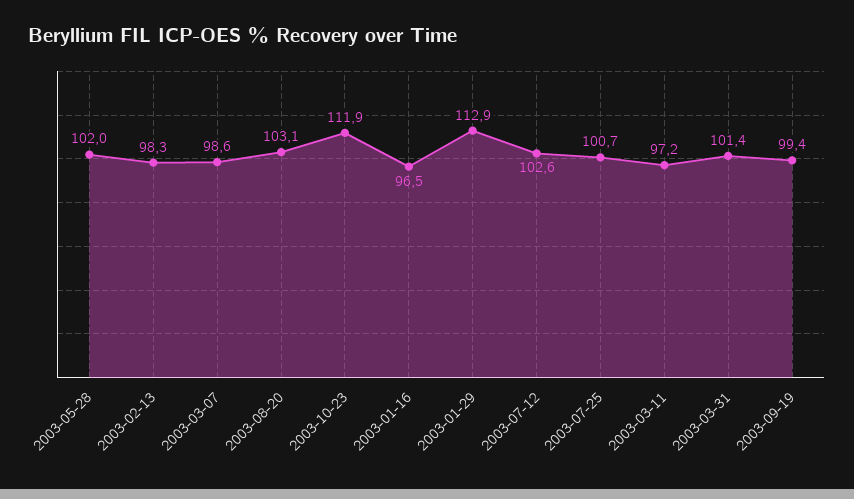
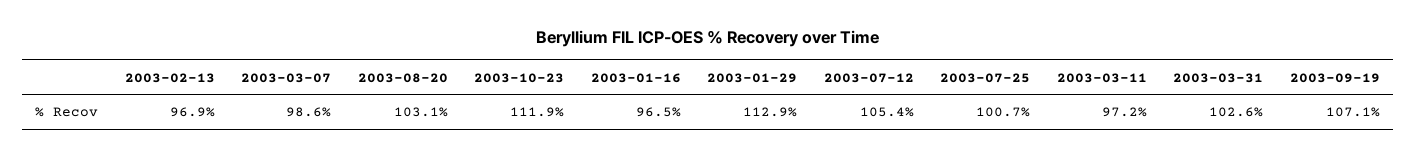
2003-05-28: 102 -> none
2003-02-13: 98.3 -> 96.9
2003-07-12: 102.6 -> 105.4
2003-03-31: 101.4 -> 102.6
2003-09-19: 99.4 -> 107.1

